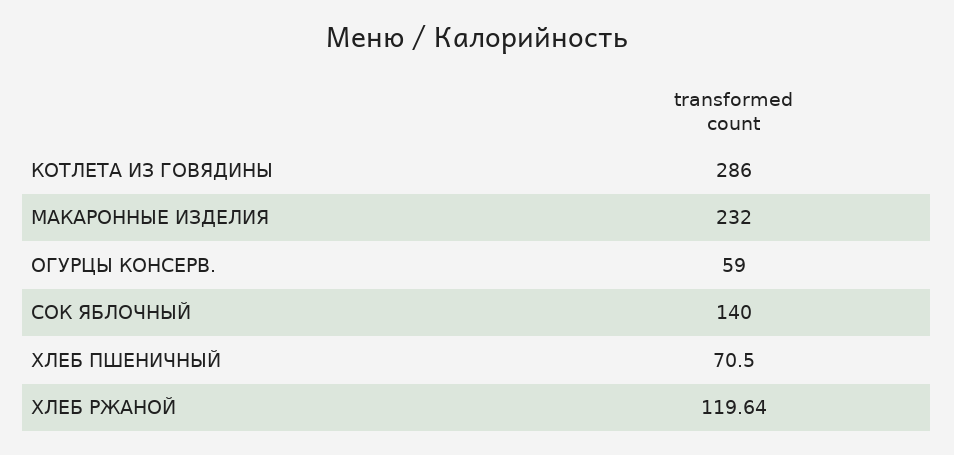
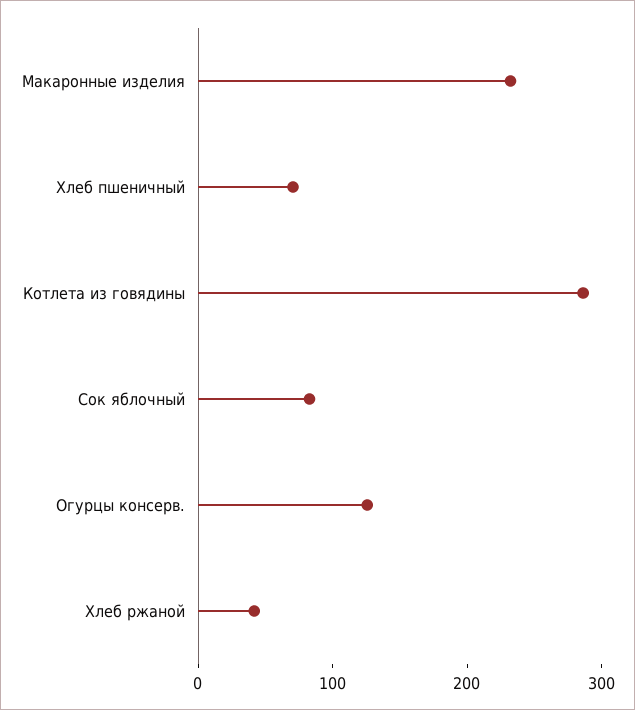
ОГУРЦЫ КОНСЕРВ.: 59 -> 120
СОК ЯБЛОЧНЫЙ: 140 -> 80
ХЛЕБ РЖАНОЙ: 119.64 -> 40

